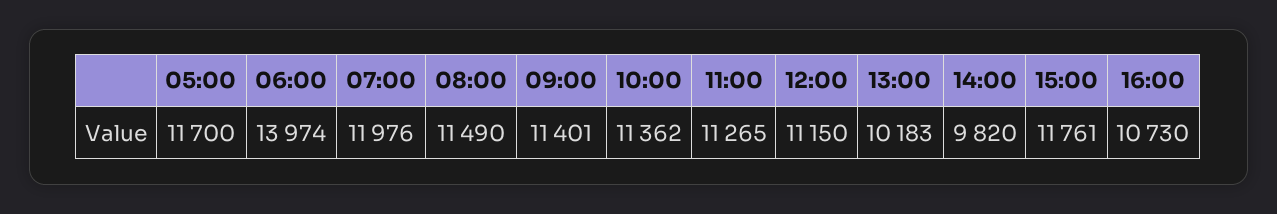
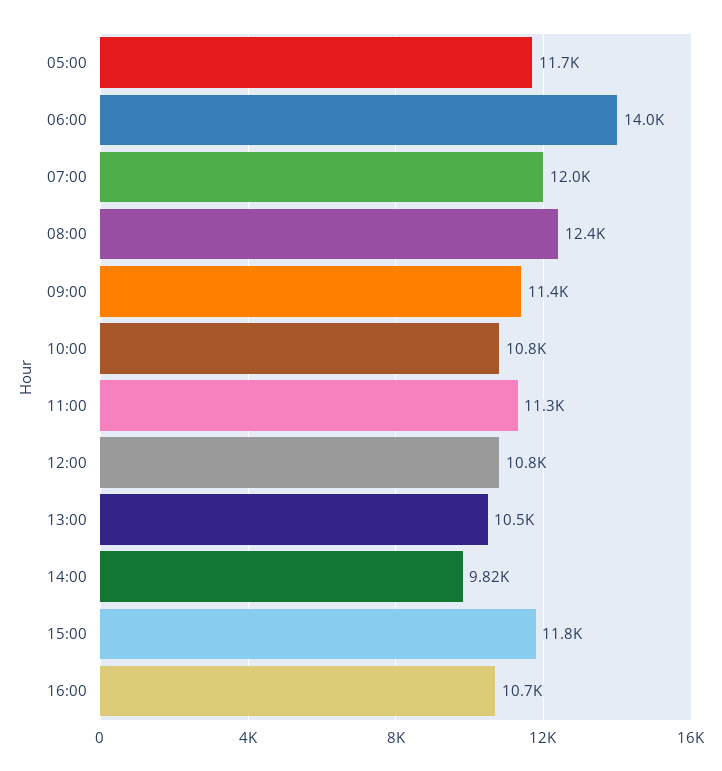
08:00: 11490 -> 12400
10:00: 11362 -> 10800
12:00: 11150 -> 10800
13:00: 10183 -> 10500

